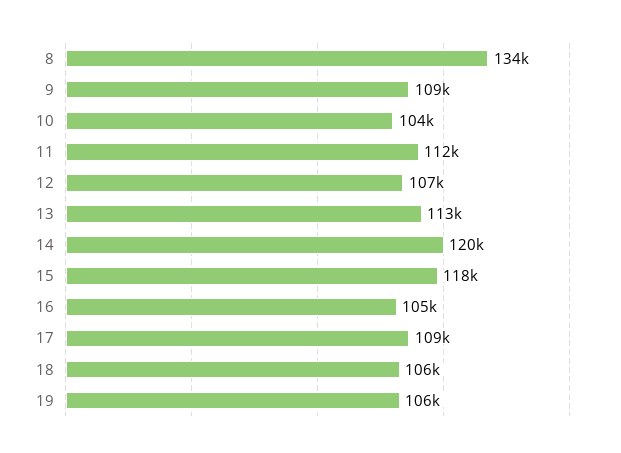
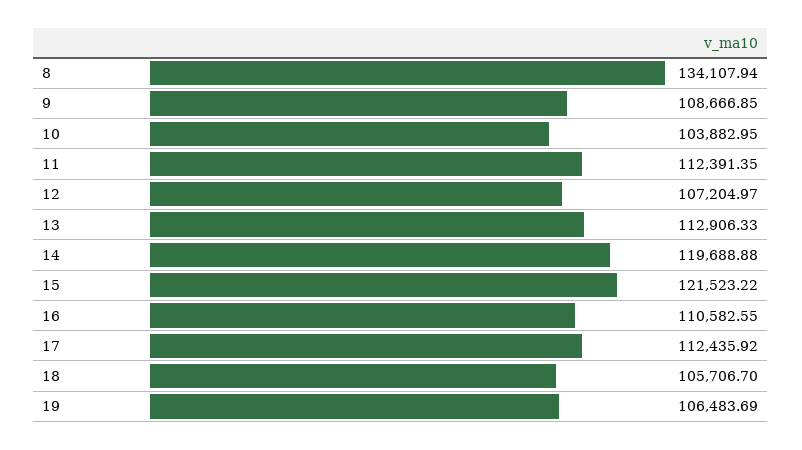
15: 118000 -> 121523.22
16: 105000 -> 110582.55
17: 109000 -> 112435.92

